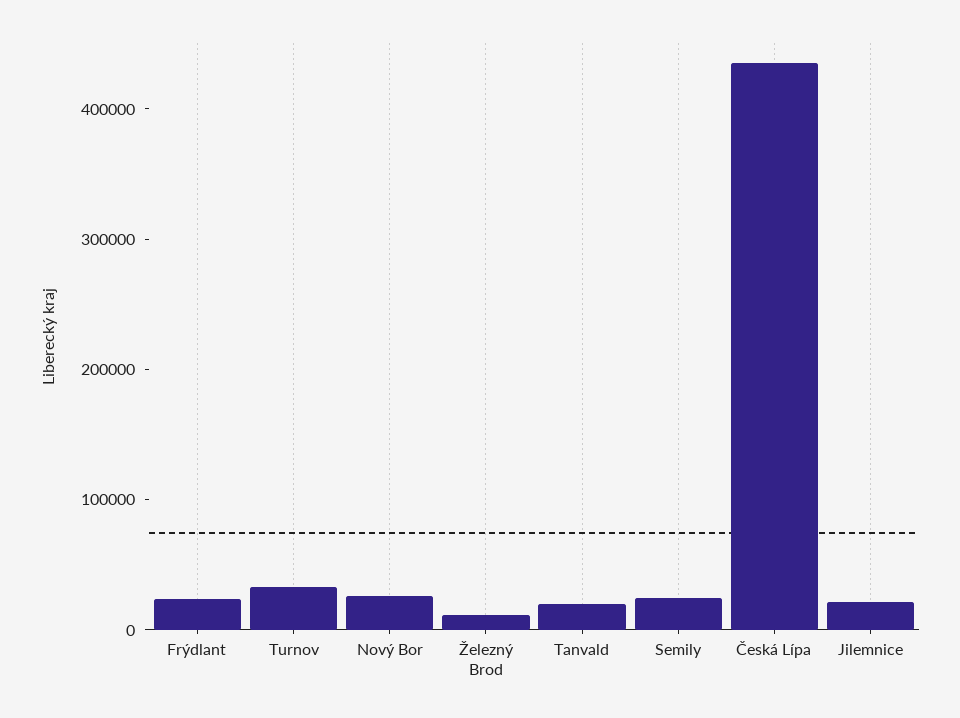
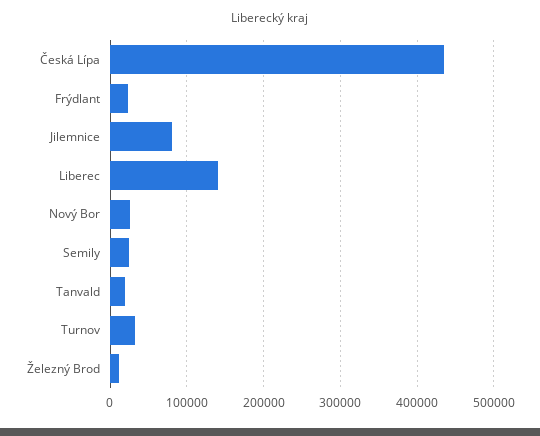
Jilemnice: 20000 -> 80000
Liberec: none -> 140000

